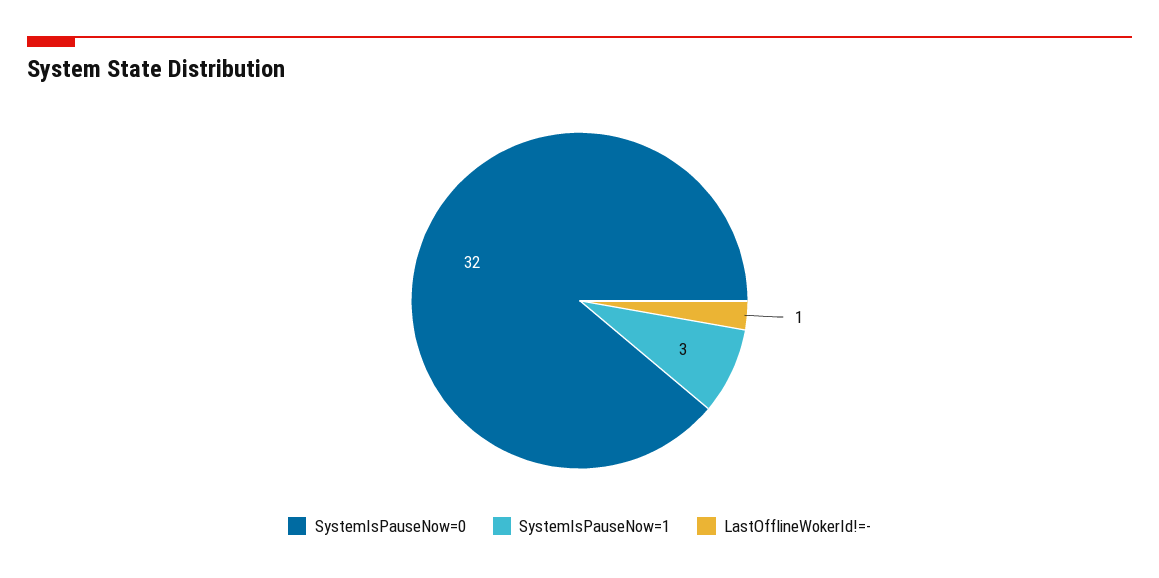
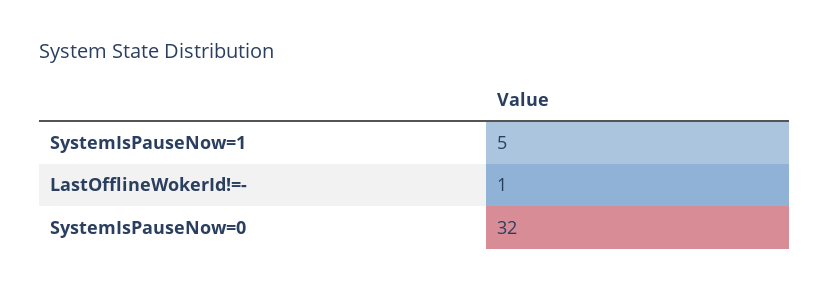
SystemIsPauseNow=1: 3 -> 5

